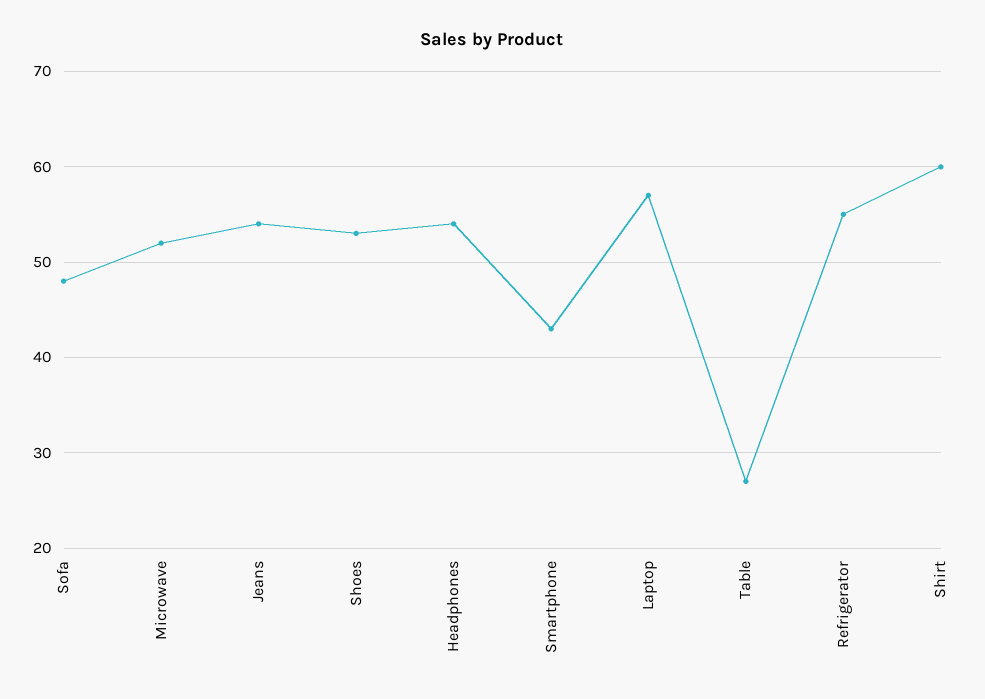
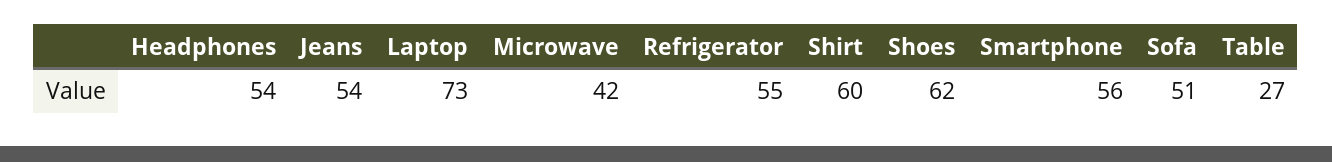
Sofa: 48 -> 51
Microwave: 52 -> 42
Shoes: 53 -> 62
Smartphone: 43 -> 56
Laptop: 57 -> 73

